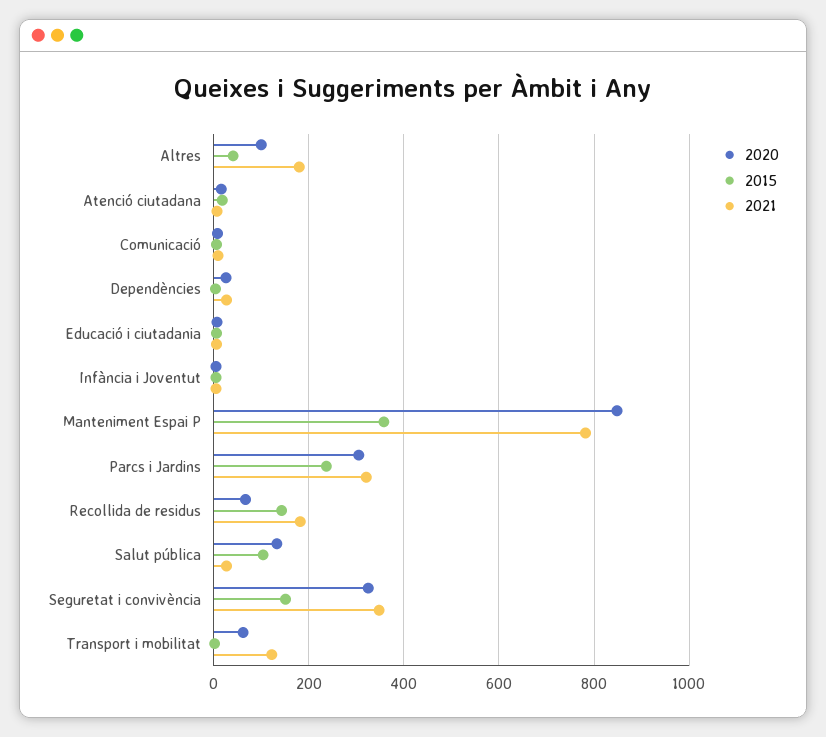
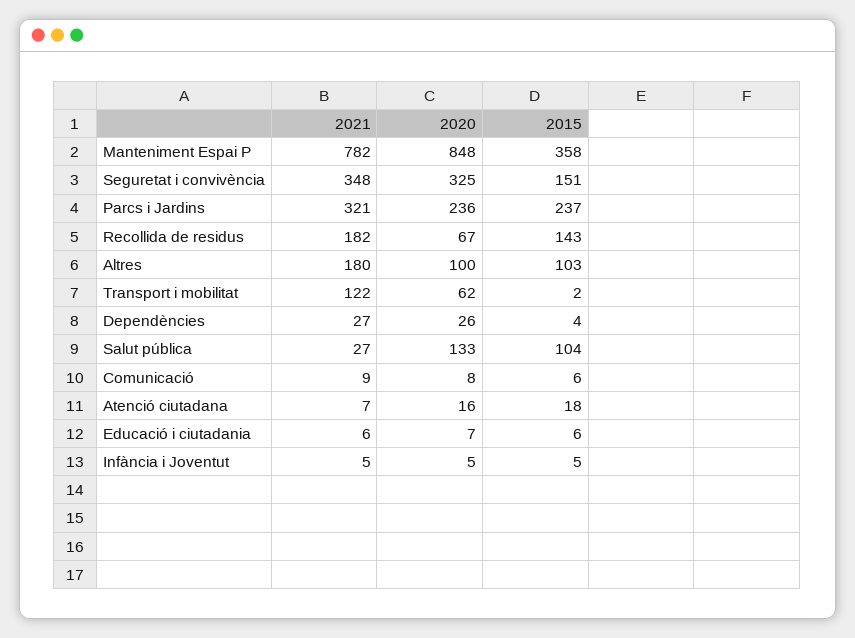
2015, Altres: 40 -> 103
2020, Parcs i Jardins: 300 -> 236

